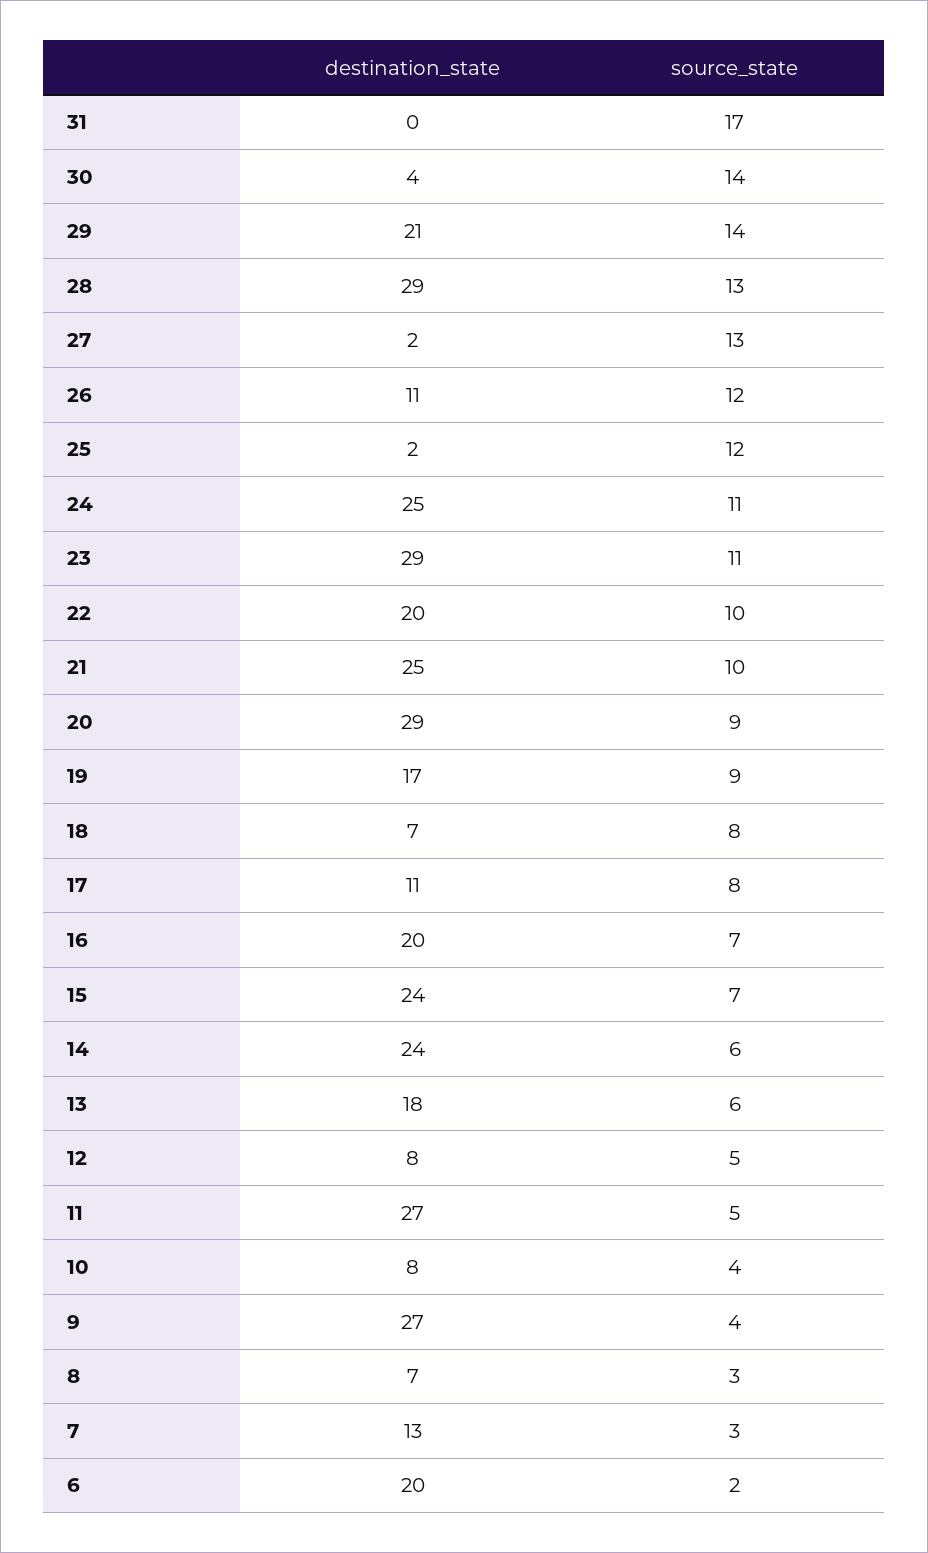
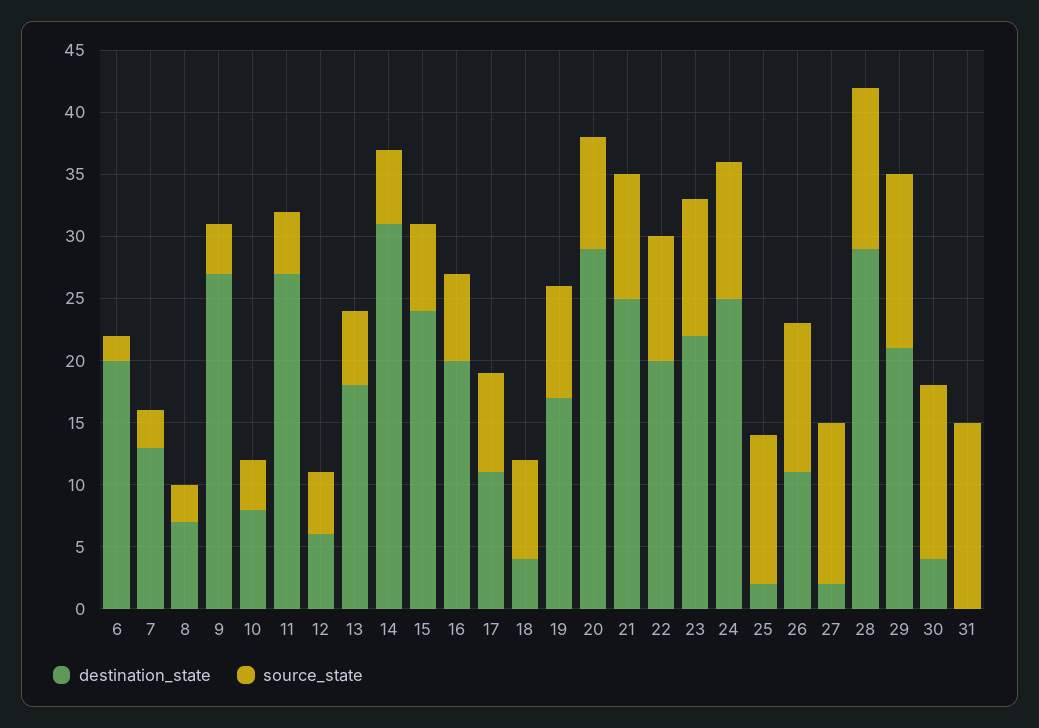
source_state, 31: 17 -> 15
destination_state, 23: 29 -> 22
destination_state, 18: 7 -> 4
destination_state, 14: 24 -> 31
destination_state, 12: 8 -> 6

